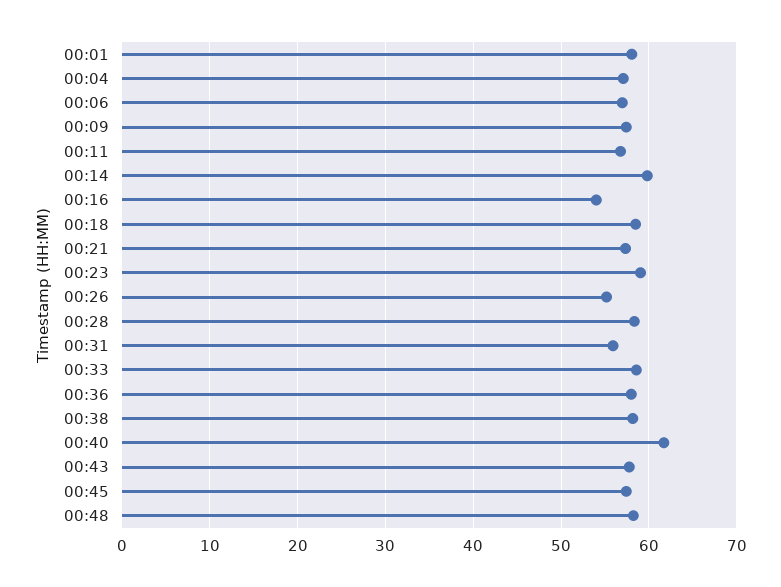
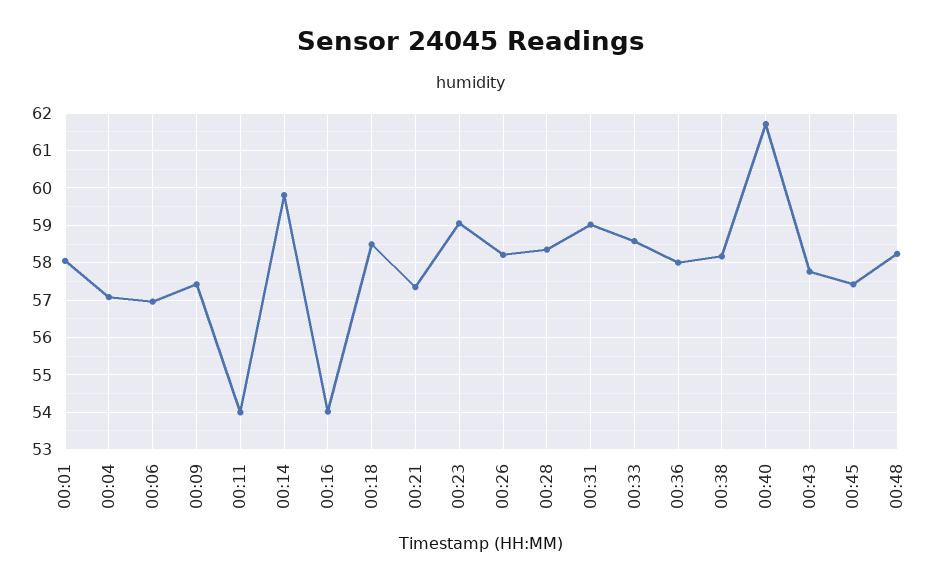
00:11: 57 -> 54
00:26: 55 -> 58.2
00:31: 56 -> 59

